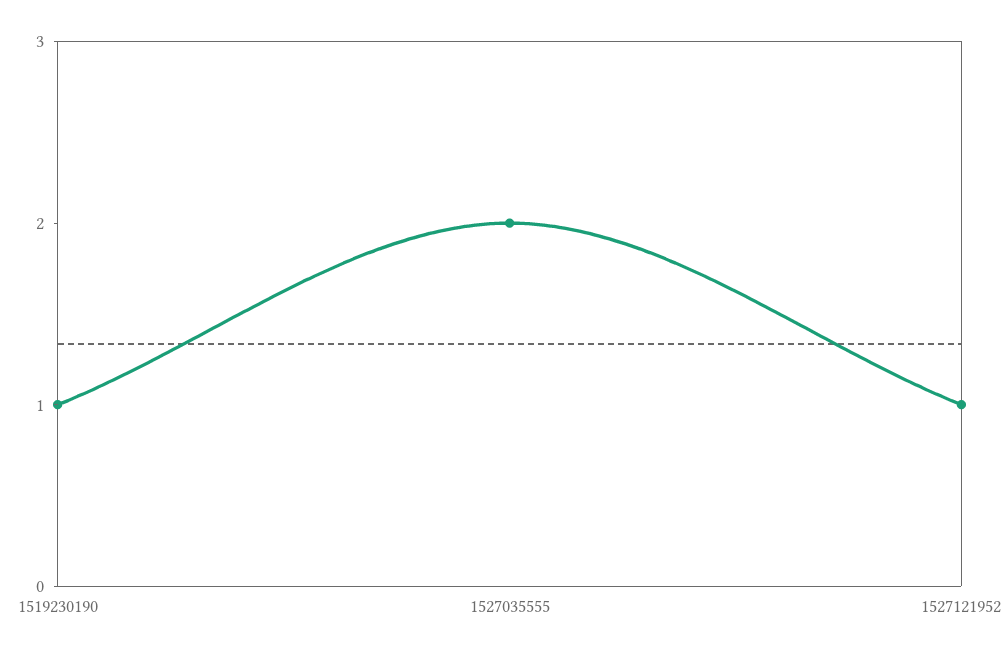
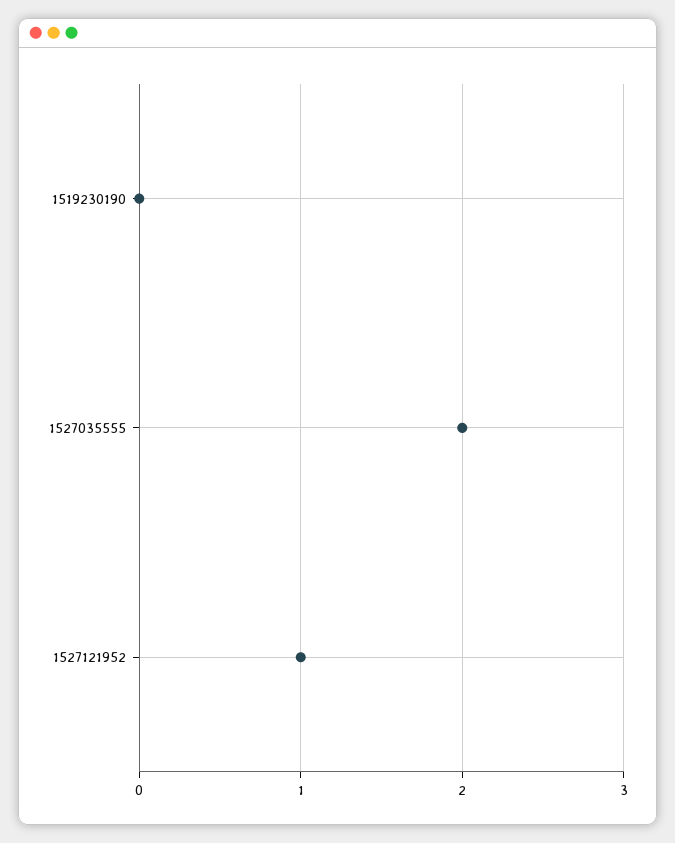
1519230190: 1 -> 0

